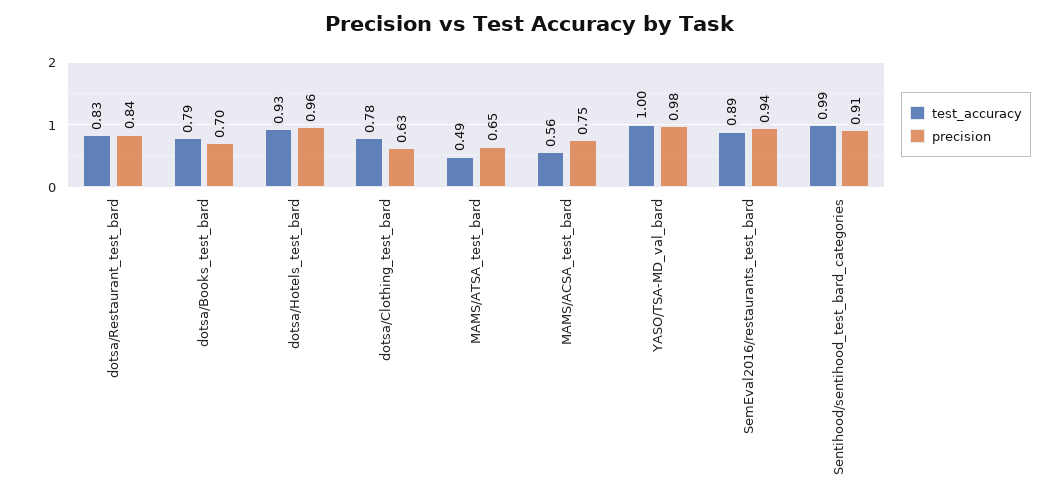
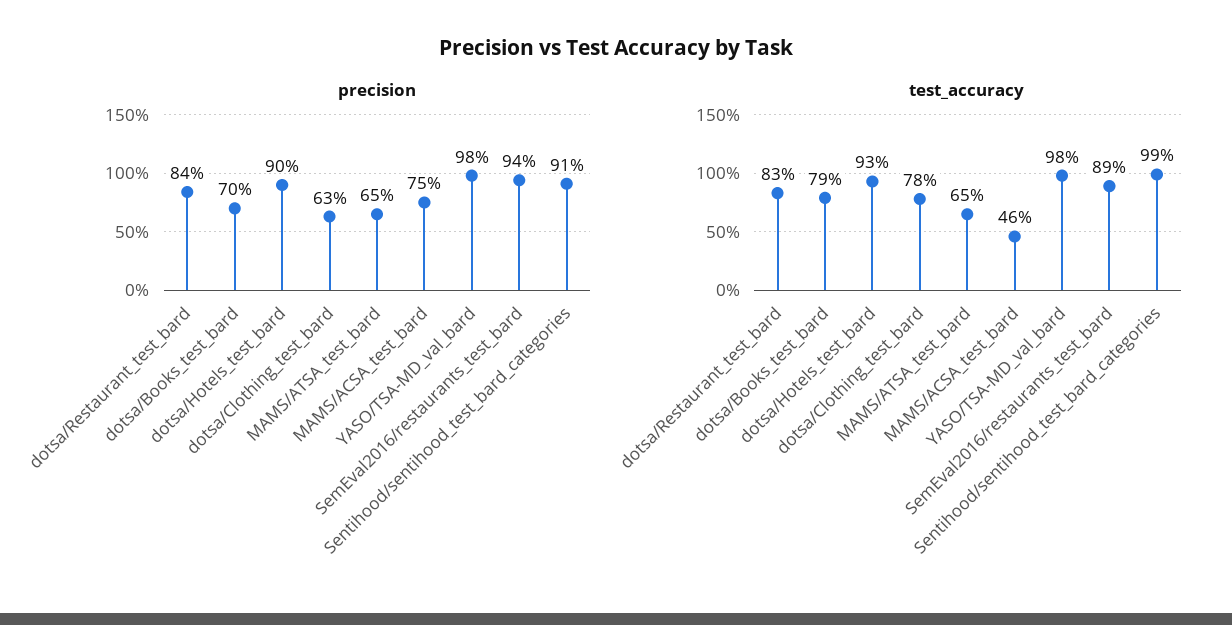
precision, dotsa/Hotels_test_bard: 0.96 -> 0.9
test_accuracy, MAMS/ATSA_test_bard: 0.49 -> 0.65
test_accuracy, MAMS/ACSA_test_bard: 0.56 -> 0.46
test_accuracy, YASO/TSA-MD_val_bard: 1 -> 0.98

